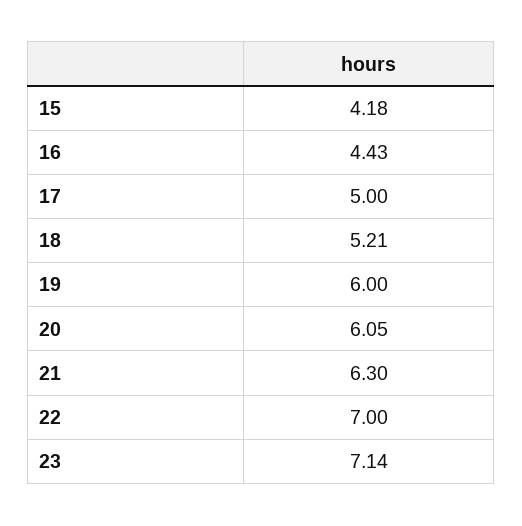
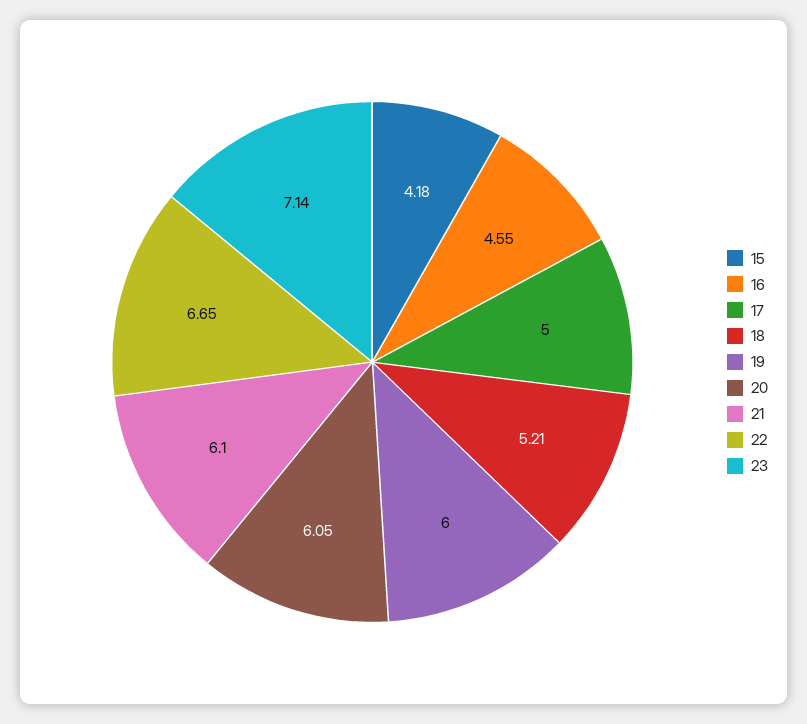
16: 4.43 -> 4.55
21: 6.3 -> 6.1
22: 7 -> 6.65

